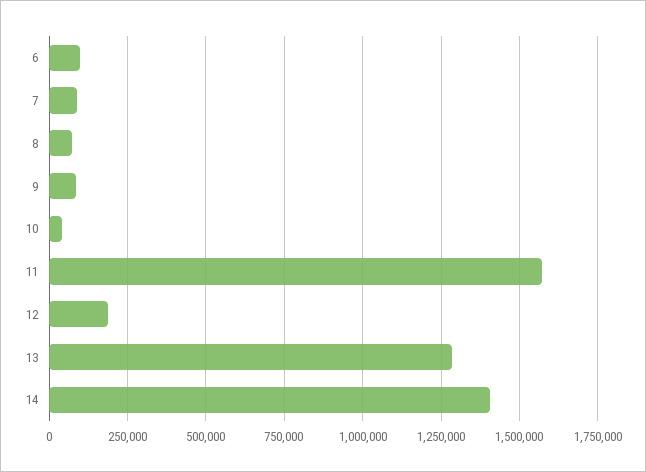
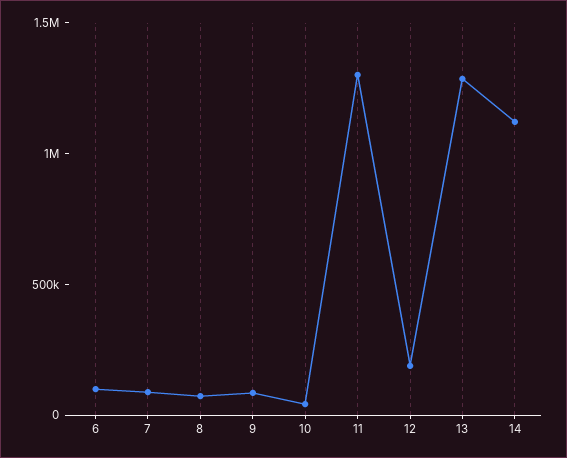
11: 1575000 -> 1300000
14: 1400000 -> 1100000

